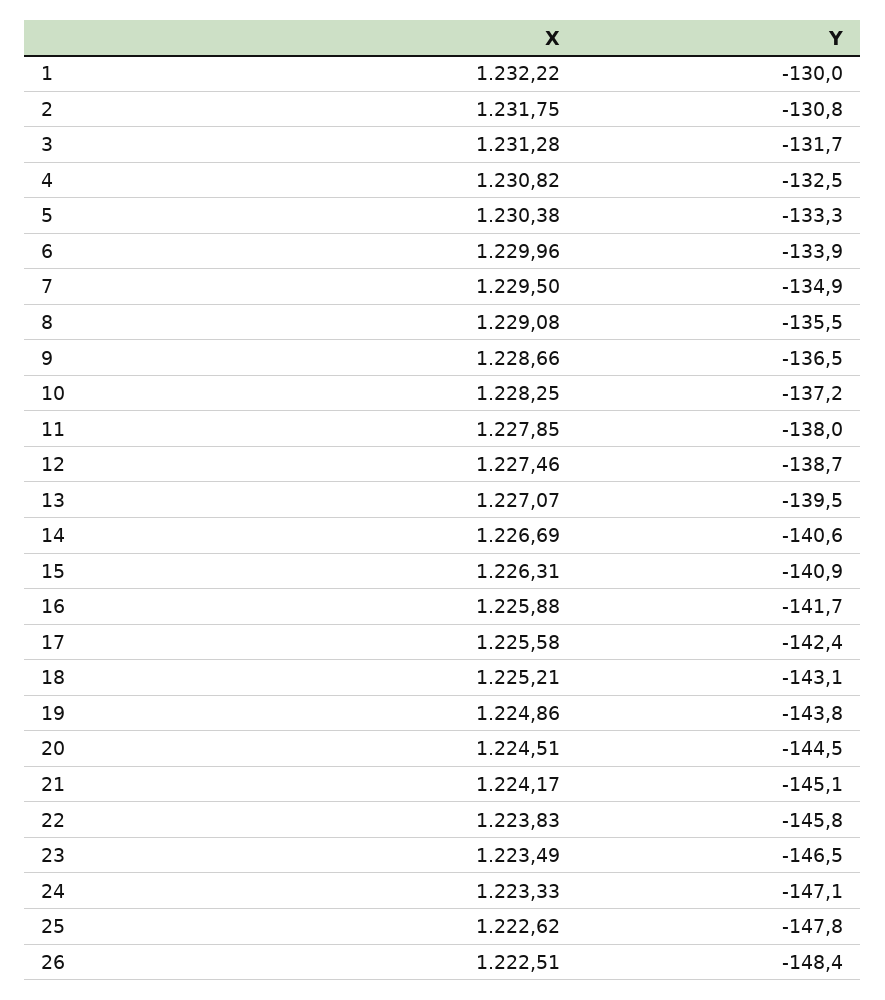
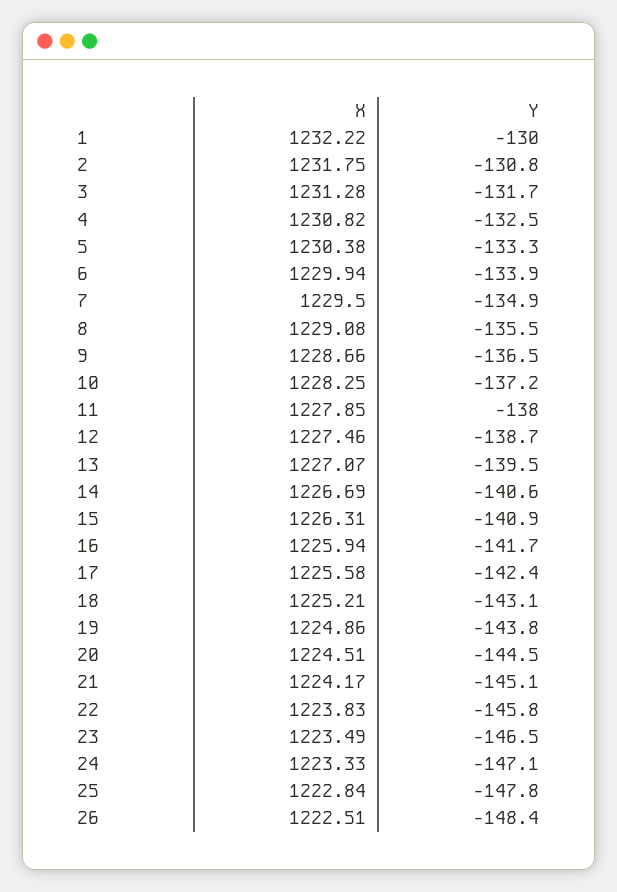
X, 6: 1229.96 -> 1229.94
X, 16: 1225.88 -> 1225.94
X, 25: 1222.62 -> 1222.84

